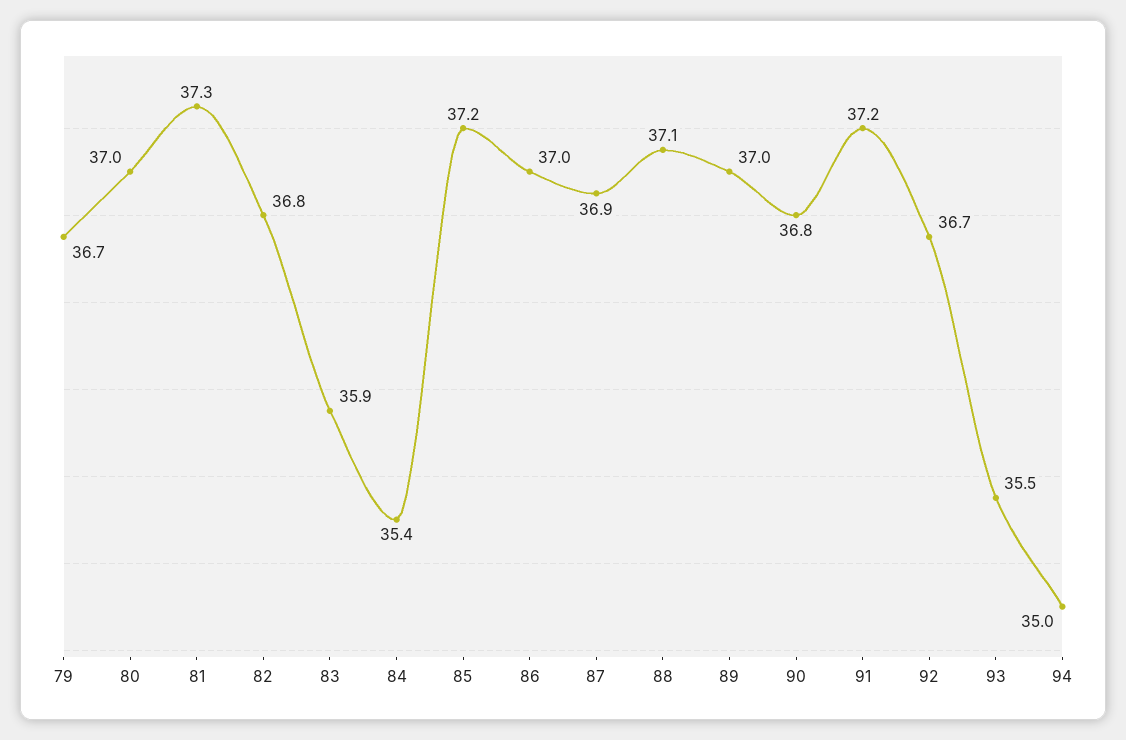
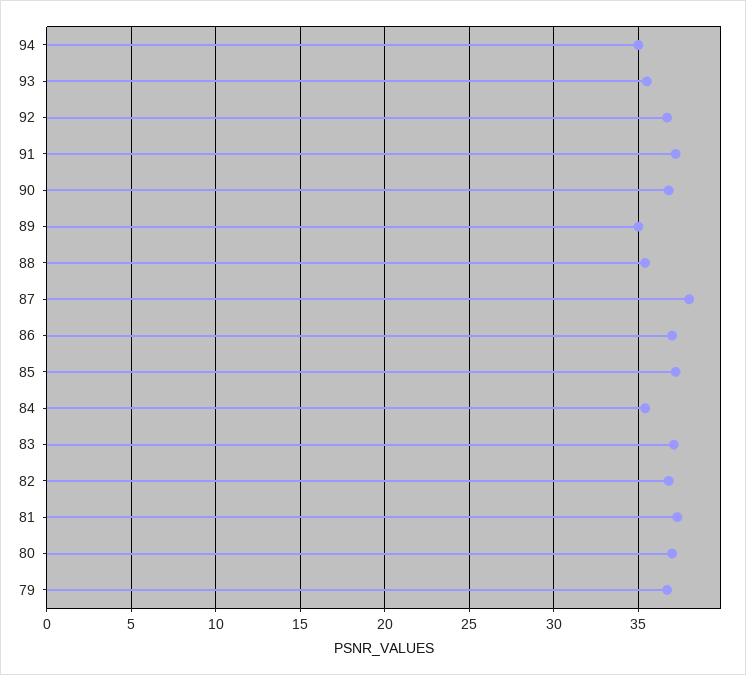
83: 35.9 -> 37
87: 36.9 -> 38
88: 37.1 -> 35.5
89: 37 -> 35

